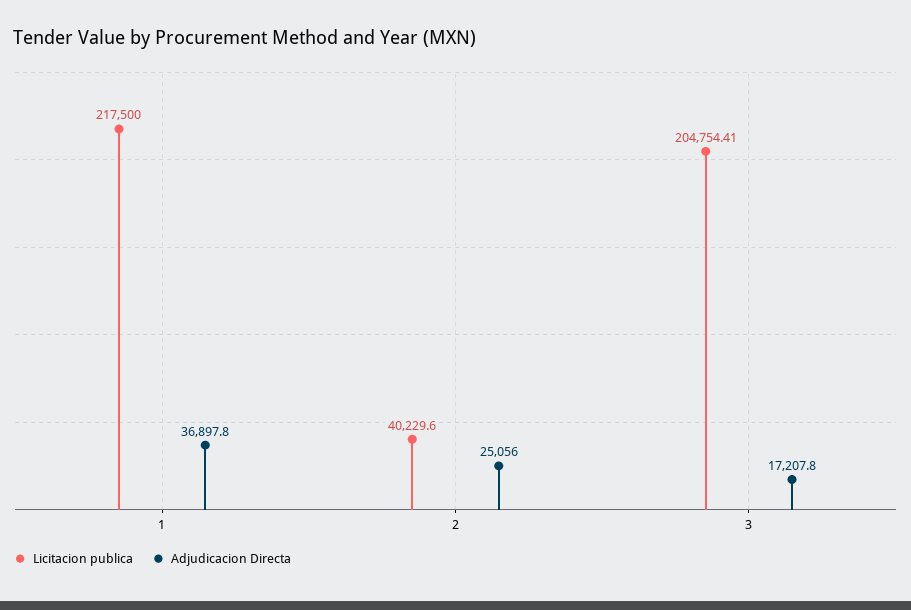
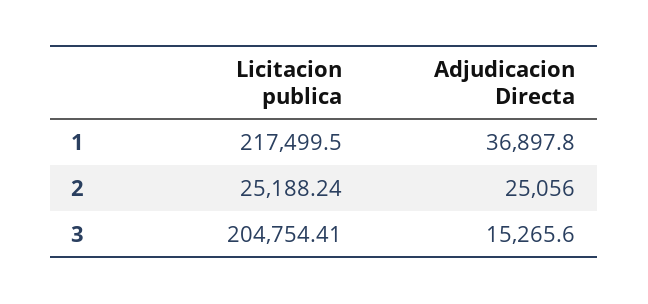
Licitacion publica, 1: 217500 -> 217499.5
Licitacion publica, 2: 40229.6 -> 25188.24
Adjudicacion Directa, 3: 17207.8 -> 15265.6

